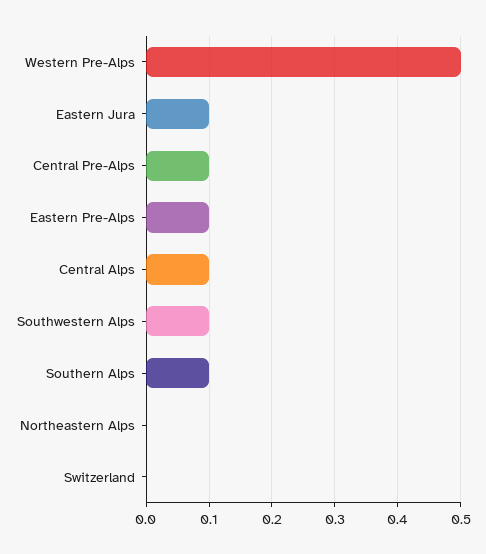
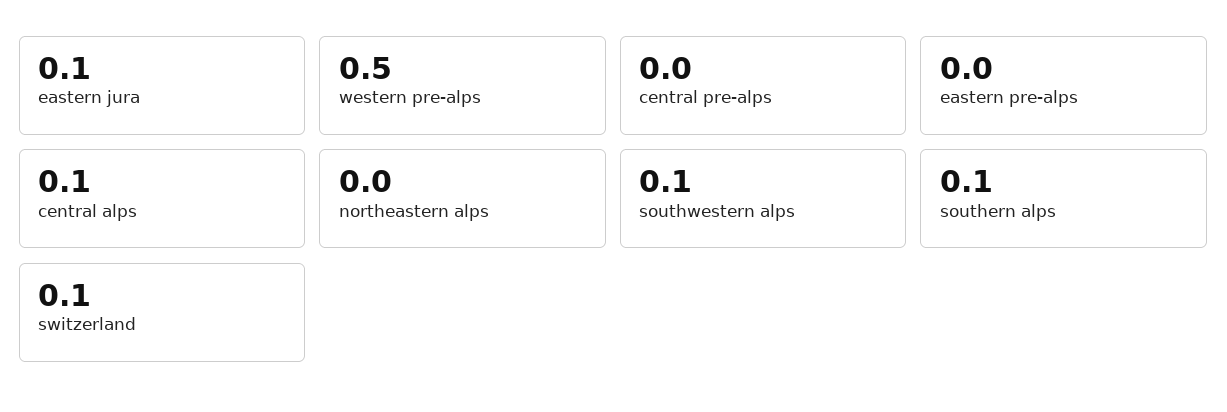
Central Pre-Alps: 0.1 -> 0
Eastern Pre-Alps: 0.1 -> 0
Switzerland: 0 -> 0.1

